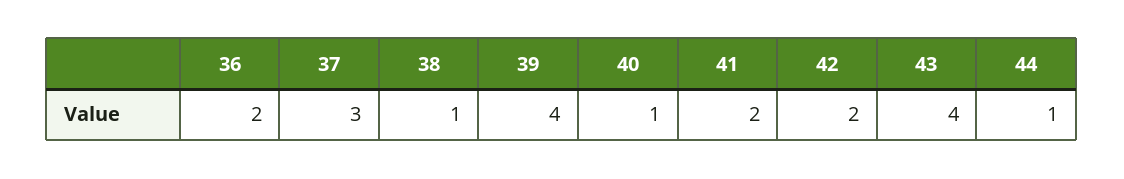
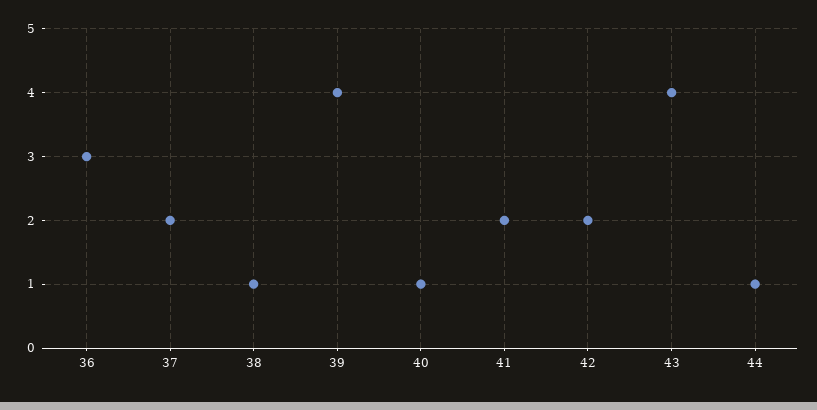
36: 2 -> 3
37: 3 -> 2

